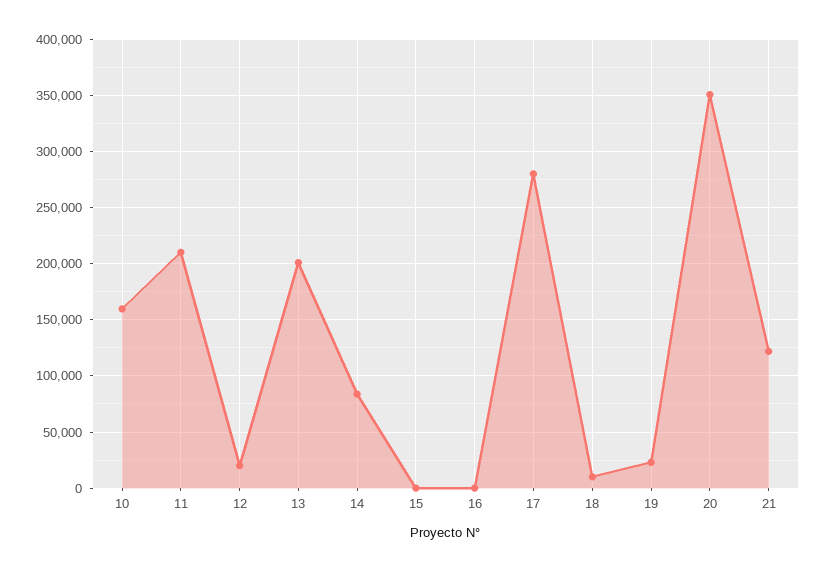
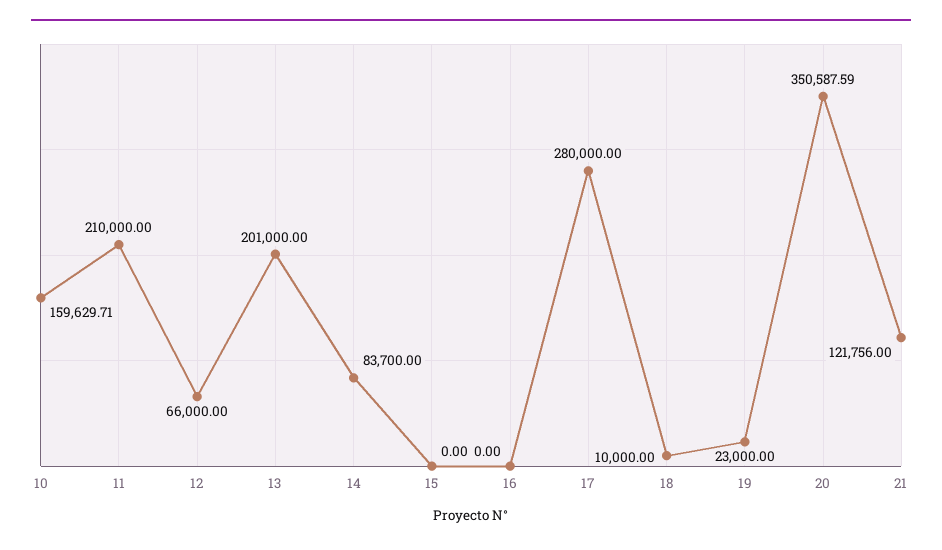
12: 20000 -> 66000

